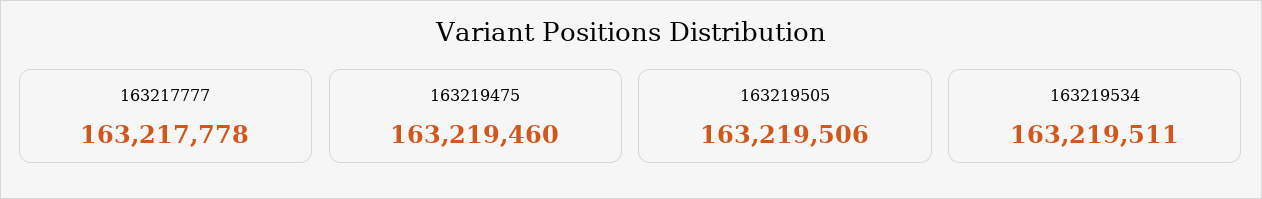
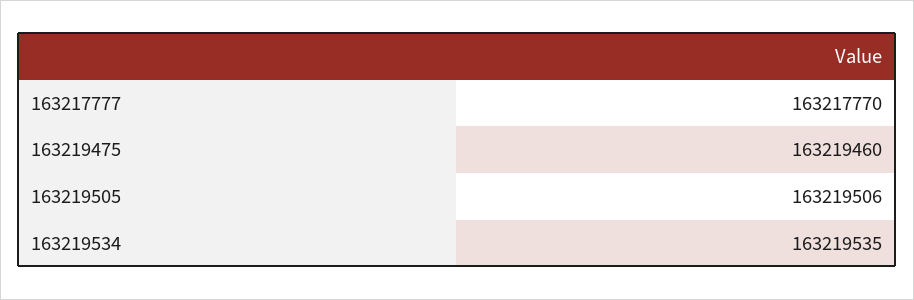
163217777: 163217778 -> 163217770
163219534: 163219511 -> 163219535

